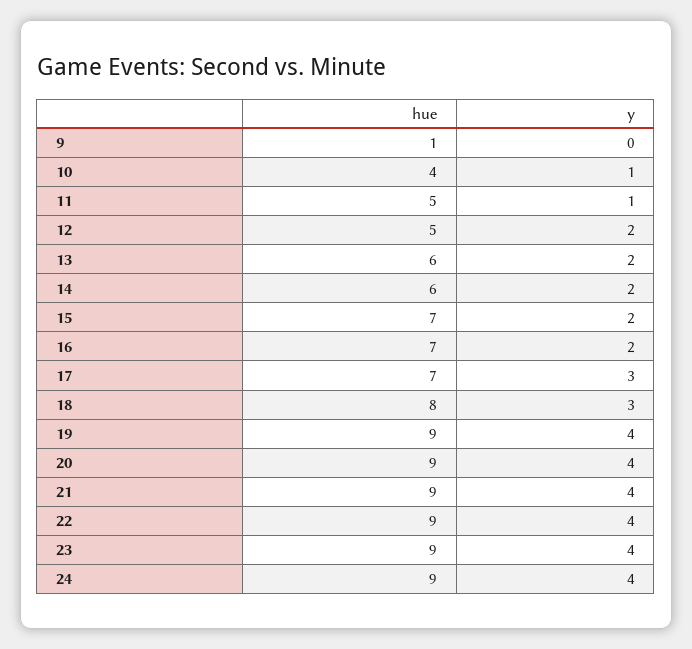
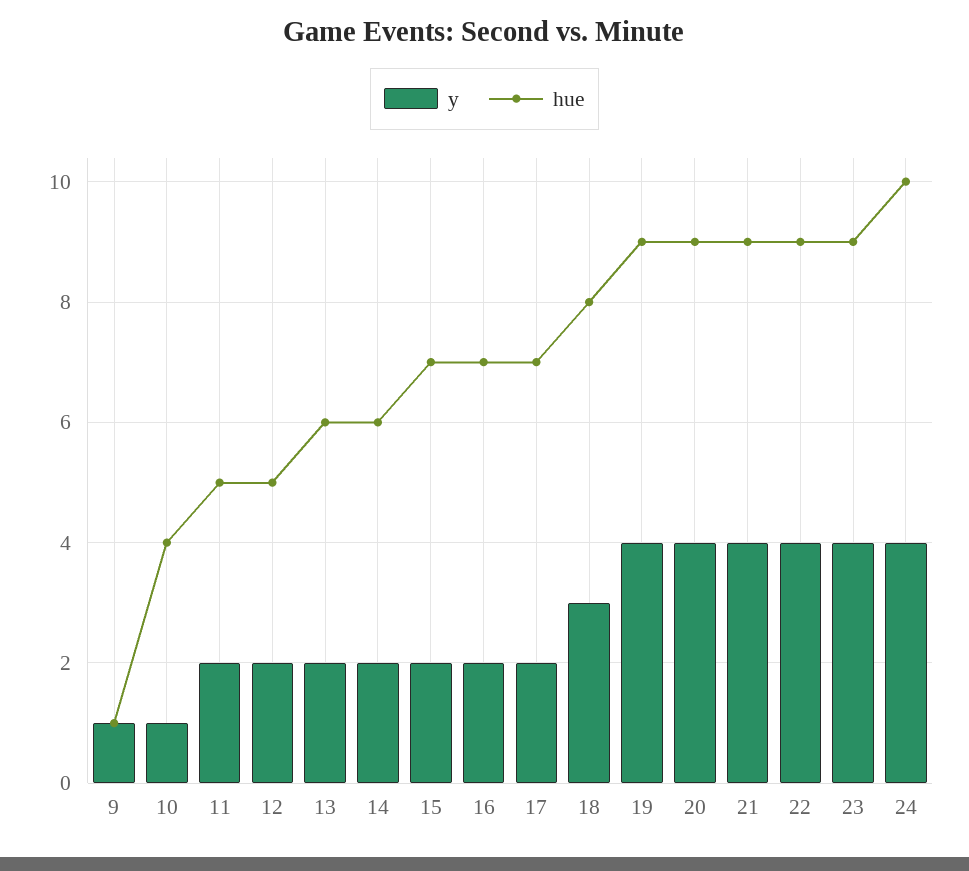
y, 9: 0 -> 1
y, 11: 1 -> 2
y, 17: 3 -> 2
hue, 24: 9 -> 10

